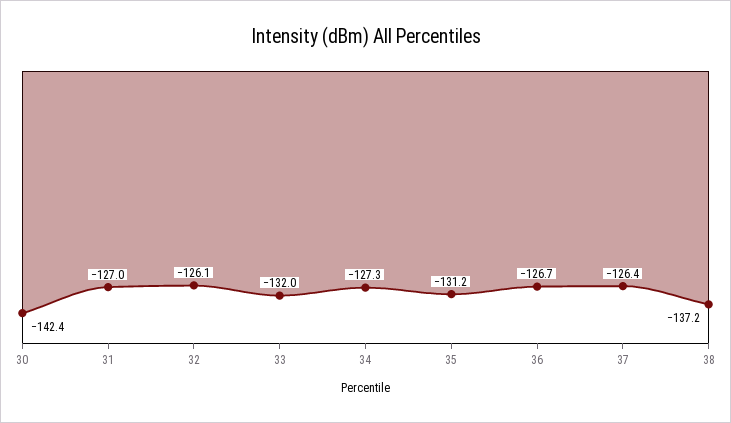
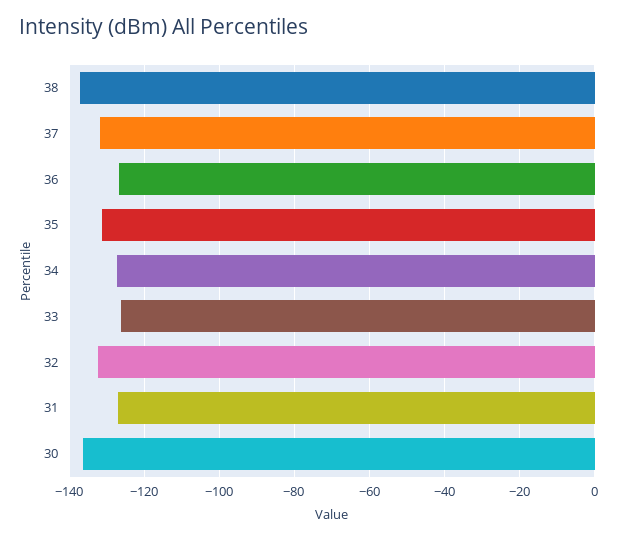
30: -142.4 -> -136
32: -126.1 -> -132
33: -132 -> -126
37: -126.4 -> -132

